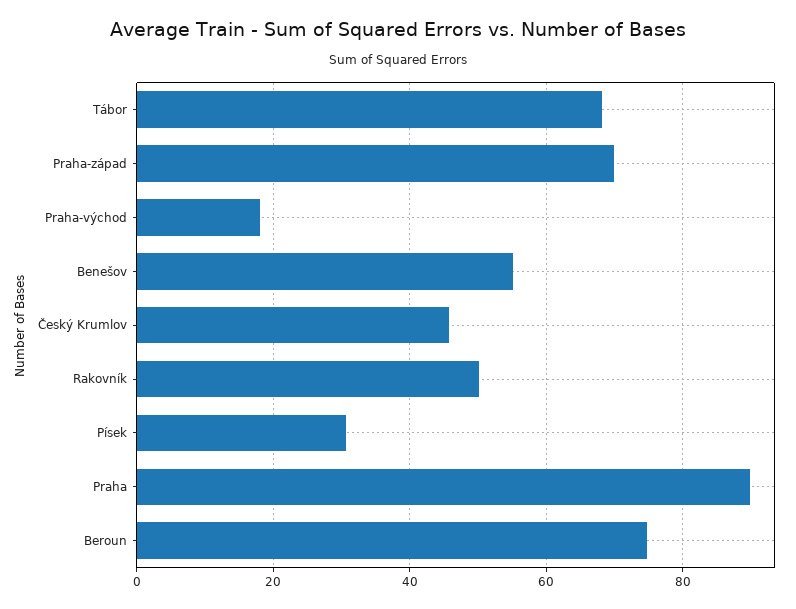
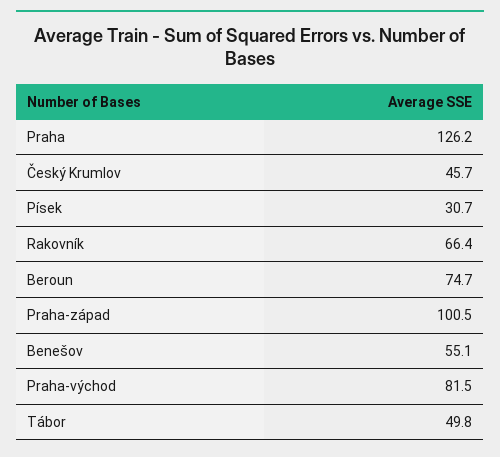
Tábor: 68 -> 49.8
Praha-západ: 70 -> 100.5
Praha-východ: 18 -> 81.5
Rakovník: 50 -> 66.4
Praha: 90 -> 126.2

